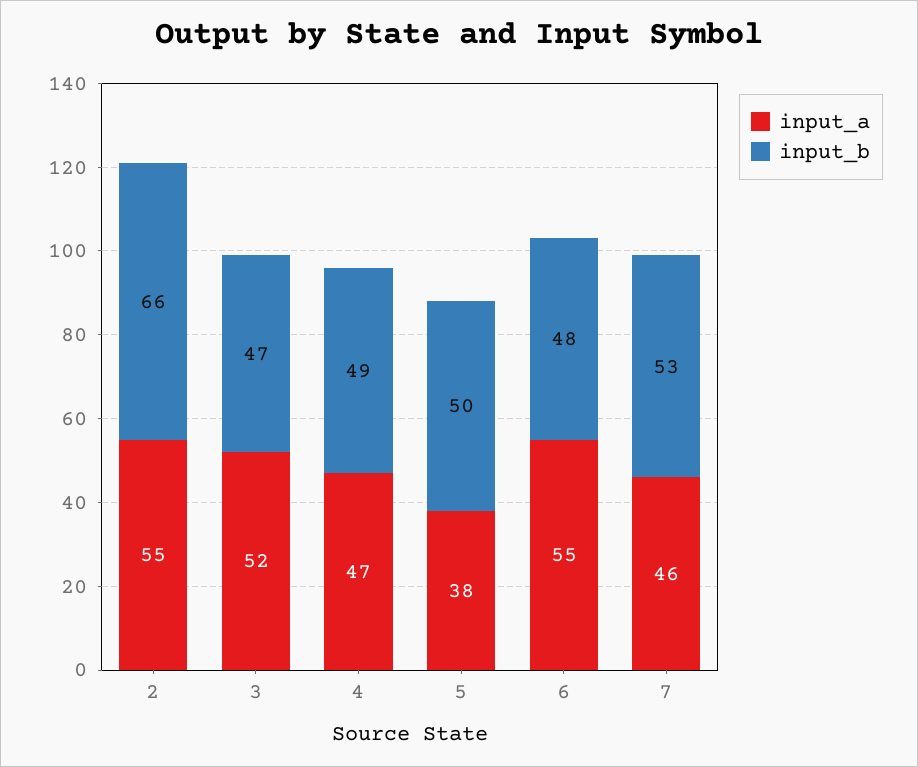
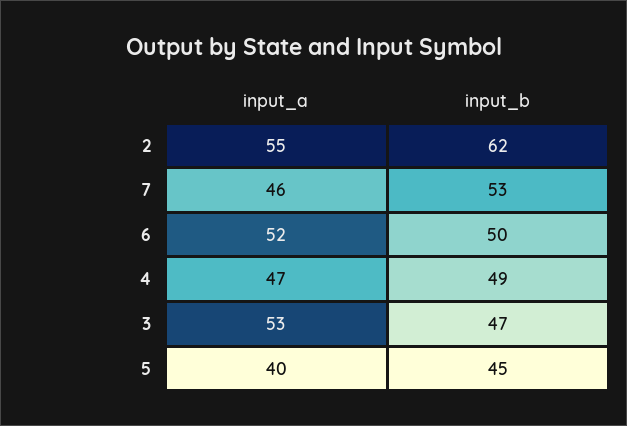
input_b, 2: 66 -> 62
input_a, 3: 52 -> 53
input_a, 5: 38 -> 40
input_b, 5: 50 -> 45
input_a, 6: 55 -> 52
input_b, 6: 48 -> 50

